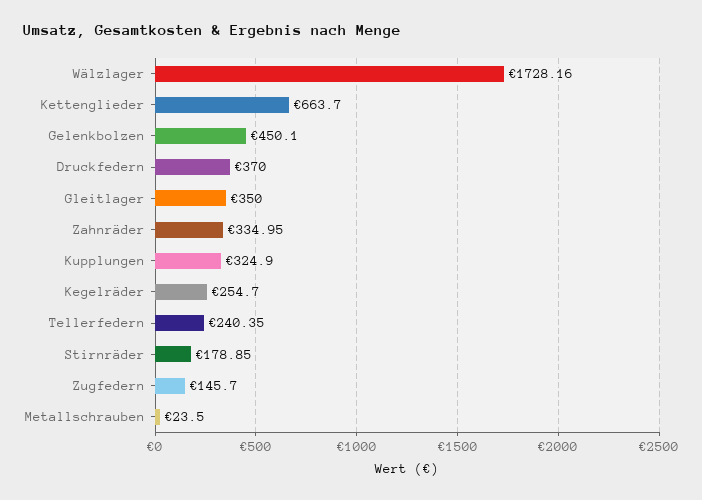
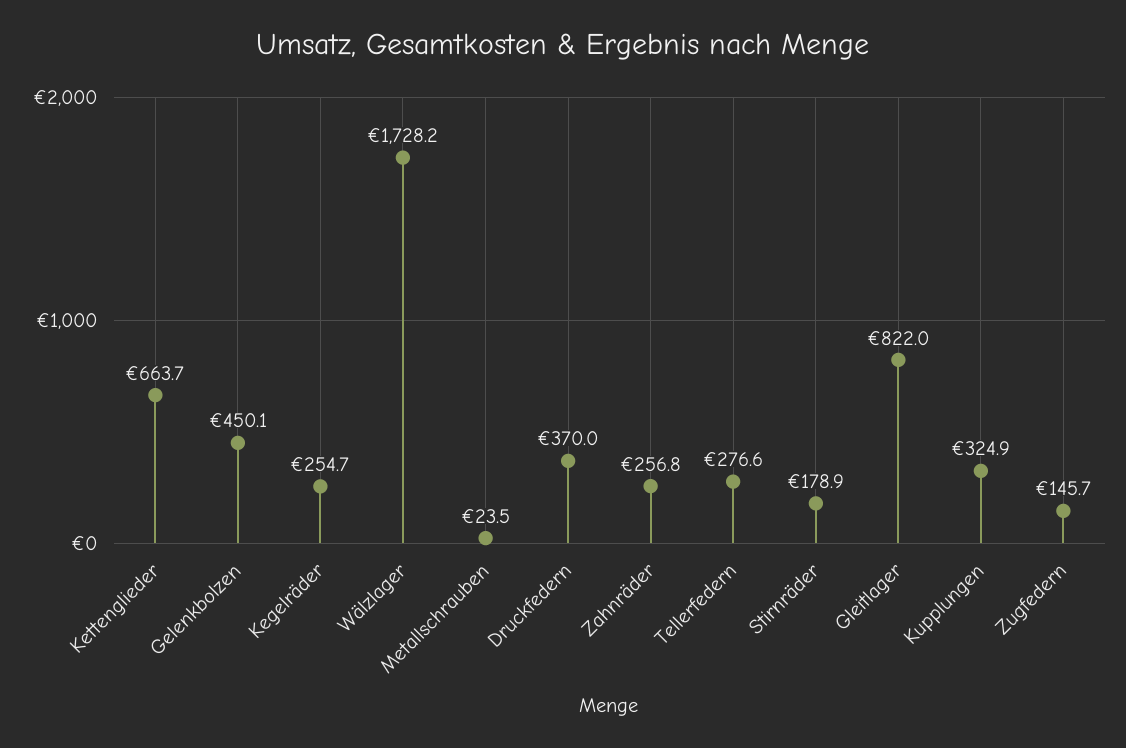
Gleitlager: 350 -> 822
Zahnräder: 334.95 -> 256.8
Tellerfedern: 240.35 -> 276.6

